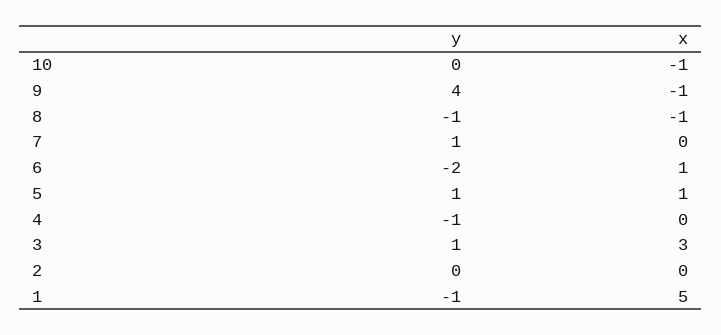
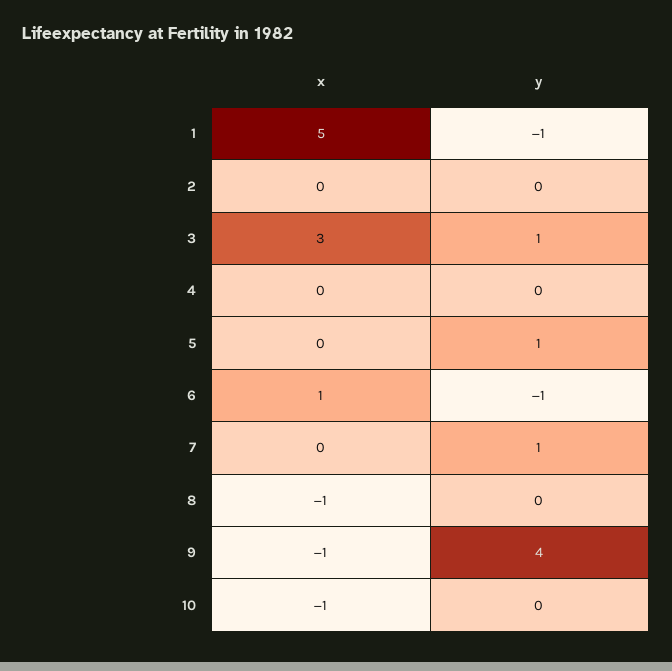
y, 8: -1 -> 0
y, 6: -2 -> -1
x, 5: 1 -> 0
y, 4: -1 -> 0

